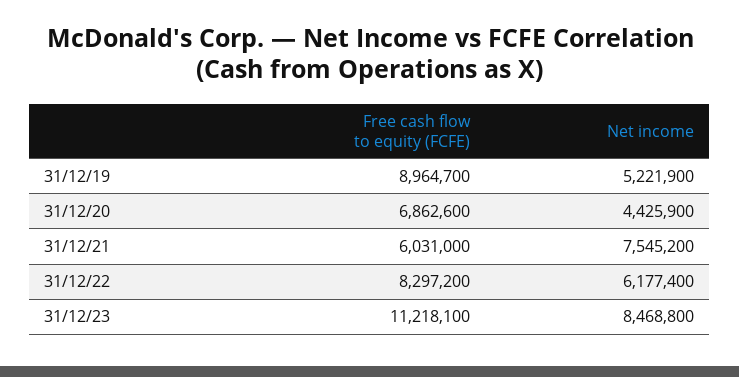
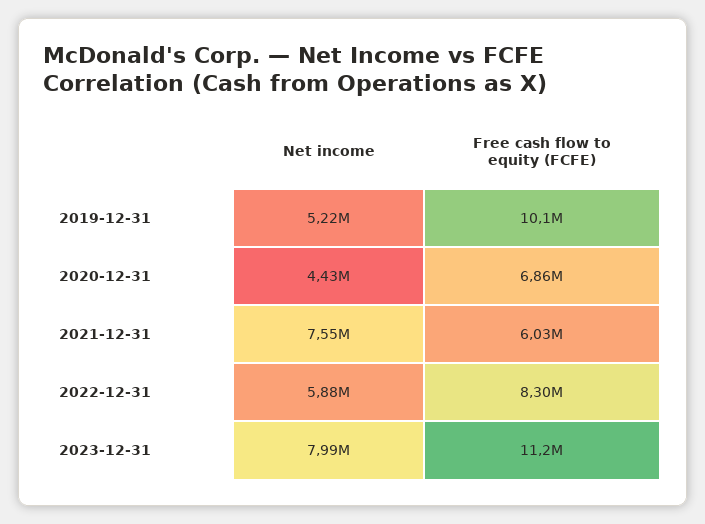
Free cash flow to equity (FCFE), 31/12/19: 8964700 -> 10100000
Net income, 31/12/22: 6177400 -> 5880000
Net income, 31/12/23: 8468800 -> 7990000

